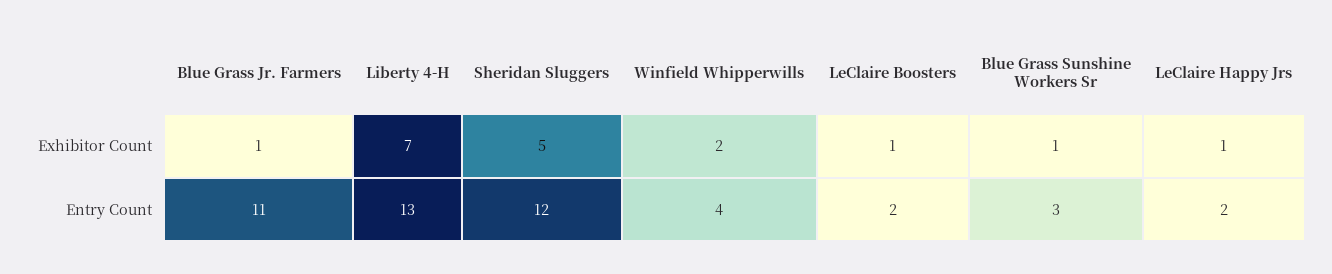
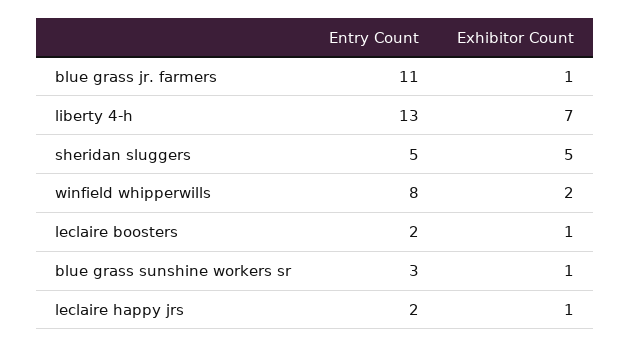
Sheridan Sluggers, Entry Count: 12 -> 5
Winfield Whipperwills, Entry Count: 4 -> 8

